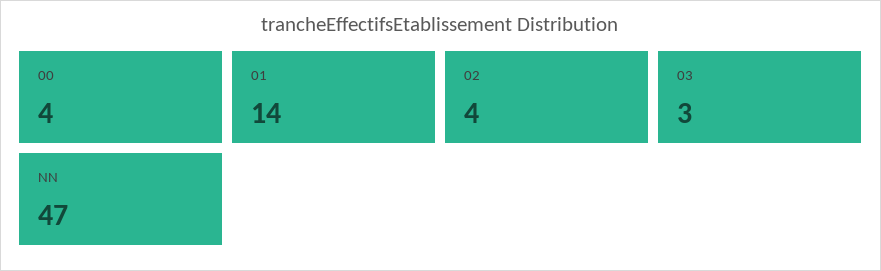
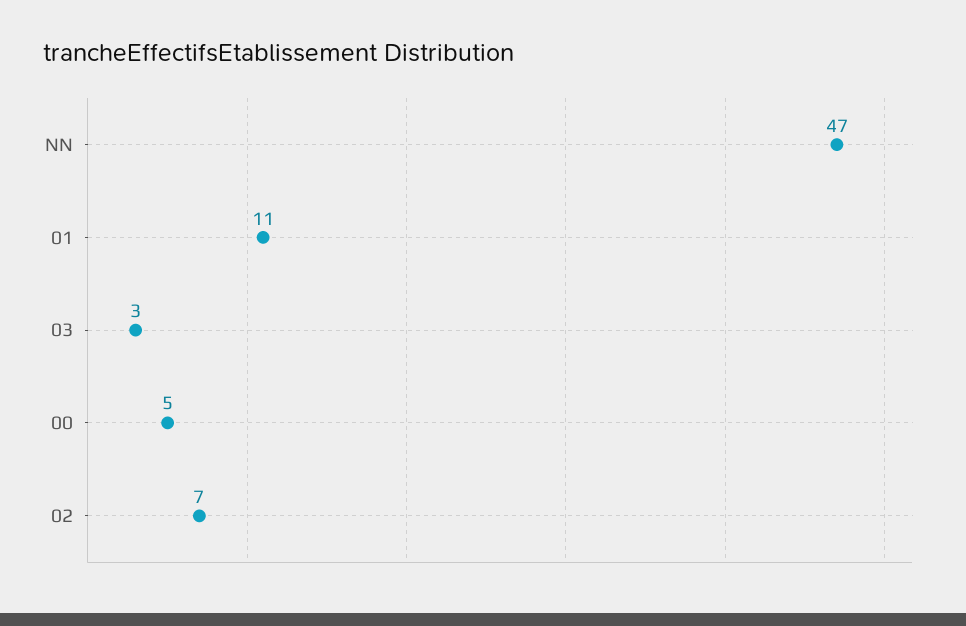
00: 4 -> 5
01: 14 -> 11
02: 4 -> 7

